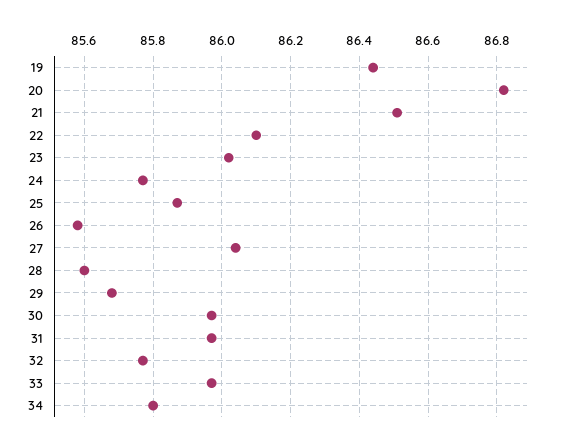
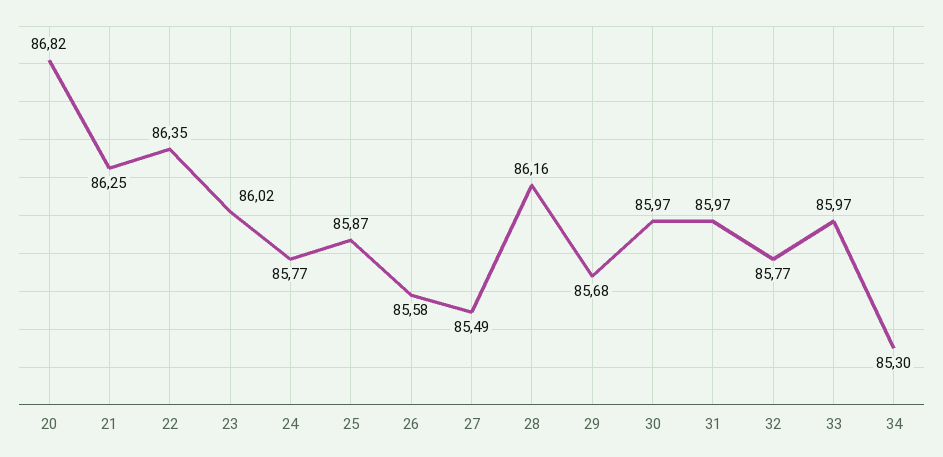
19: 86.45 -> none
21: 86.5 -> 86.25
22: 86.1 -> 86.35
27: 86.05 -> 85.49
28: 85.6 -> 86.16
34: 85.8 -> 85.3

